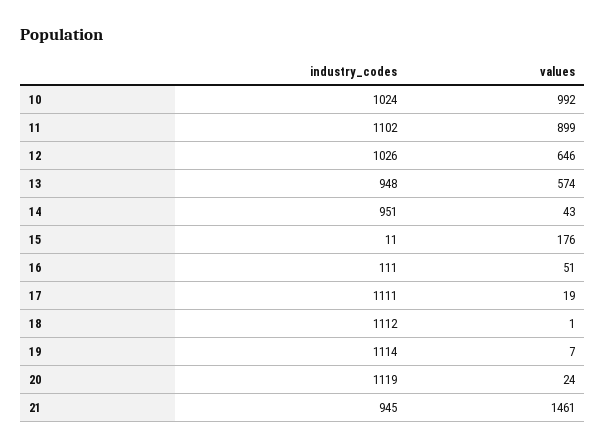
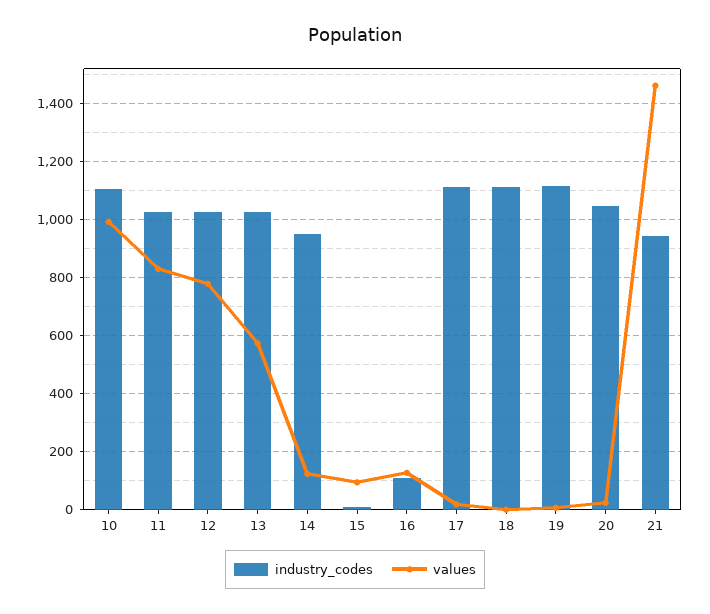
industry_codes, 10: 1024 -> 1100
industry_codes, 11: 1102 -> 1025
values, 11: 899 -> 825
values, 12: 646 -> 775
industry_codes, 13: 948 -> 1025
values, 14: 43 -> 125
values, 15: 176 -> 100
values, 16: 51 -> 125
industry_codes, 20: 1119 -> 1050

